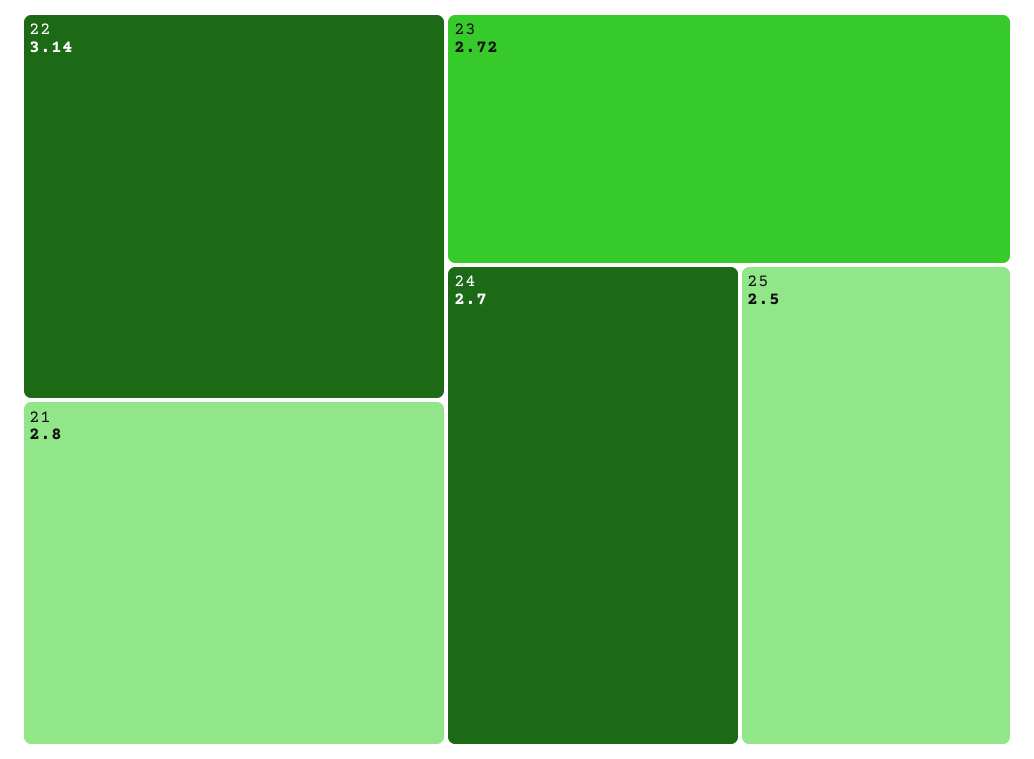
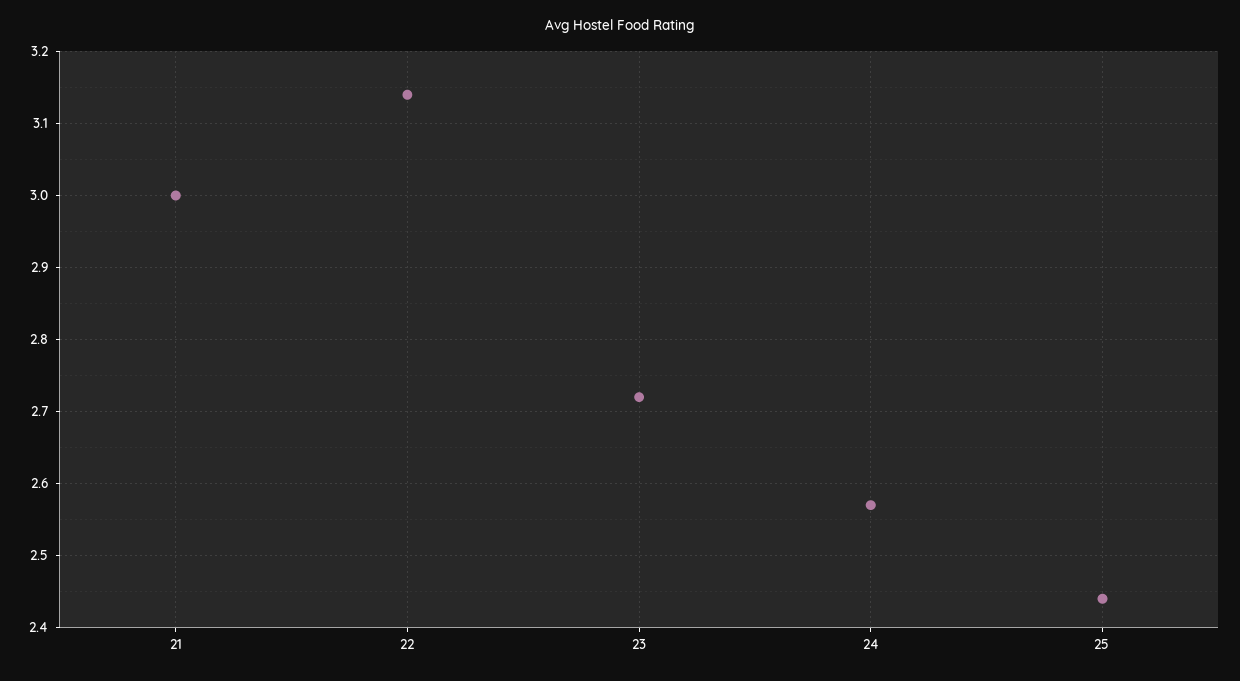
21: 2.8 -> 3
24: 2.7 -> 2.57
25: 2.5 -> 2.44

